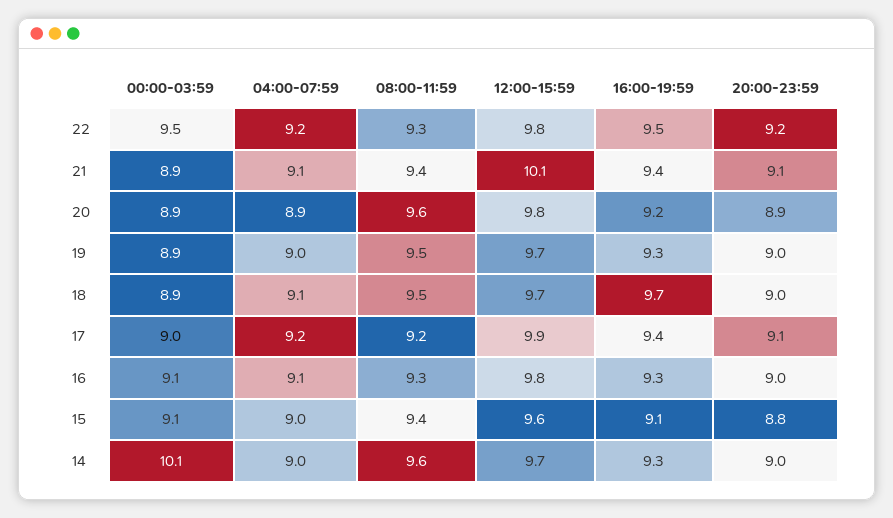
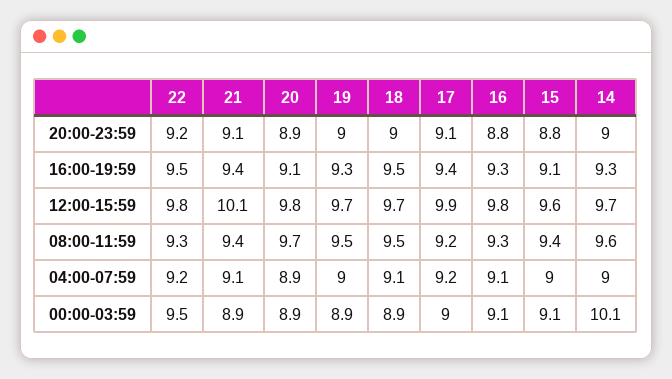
08:00-11:59, 20: 9.6 -> 9.7
16:00-19:59, 20: 9.2 -> 9.1
16:00-19:59, 18: 9.7 -> 9.5
20:00-23:59, 16: 9 -> 8.8

